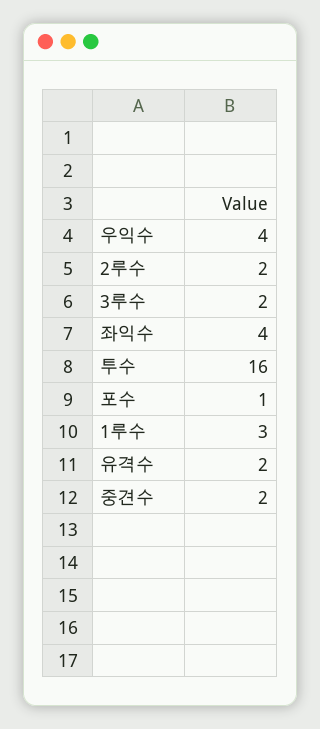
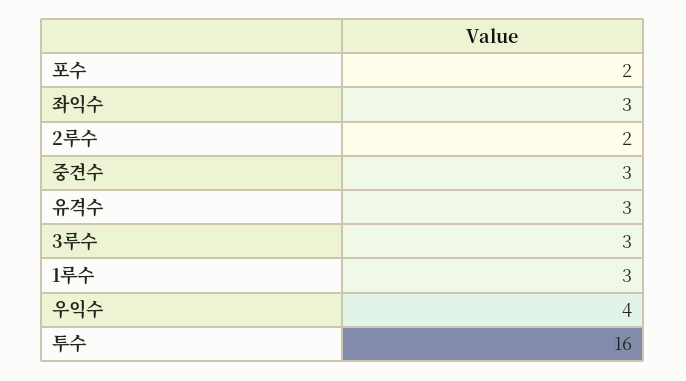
3루수: 2 -> 3
좌익수: 4 -> 3
포수: 1 -> 2
유격수: 2 -> 3
중견수: 2 -> 3

